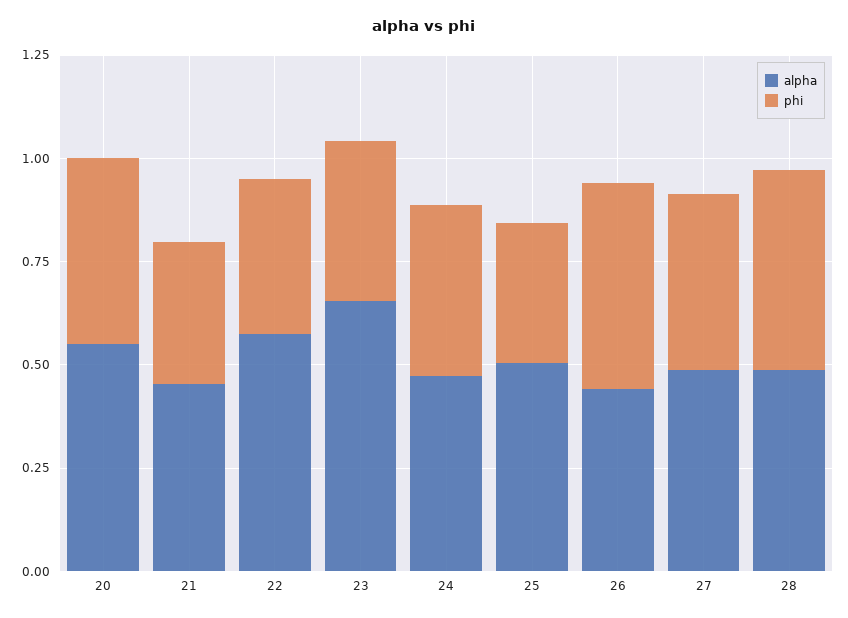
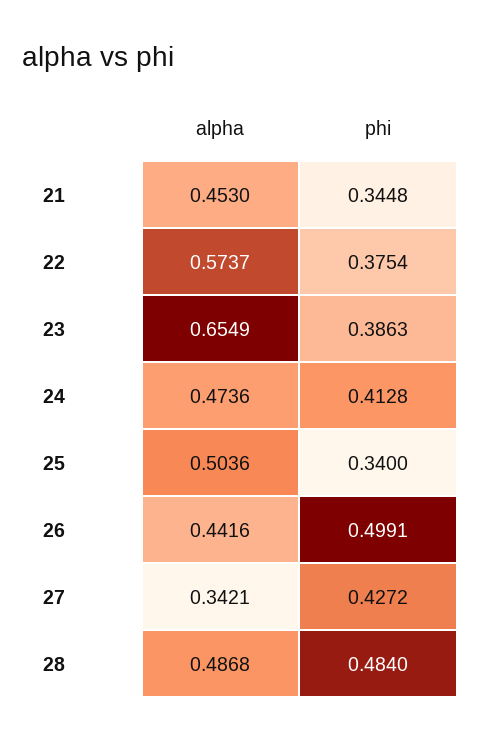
alpha, 20: 0.55 -> none
phi, 20: 0.45 -> none
alpha, 27: 0.5 -> 0.3421

